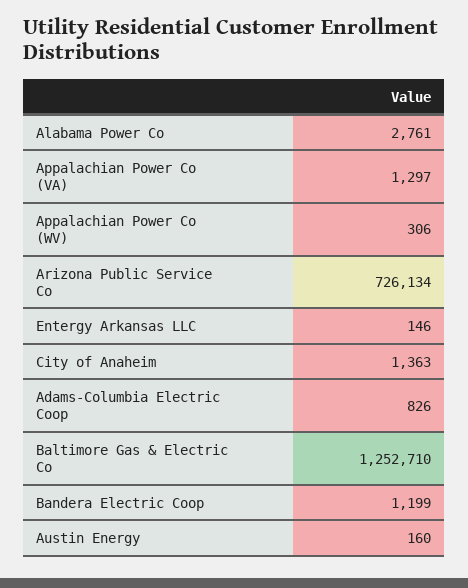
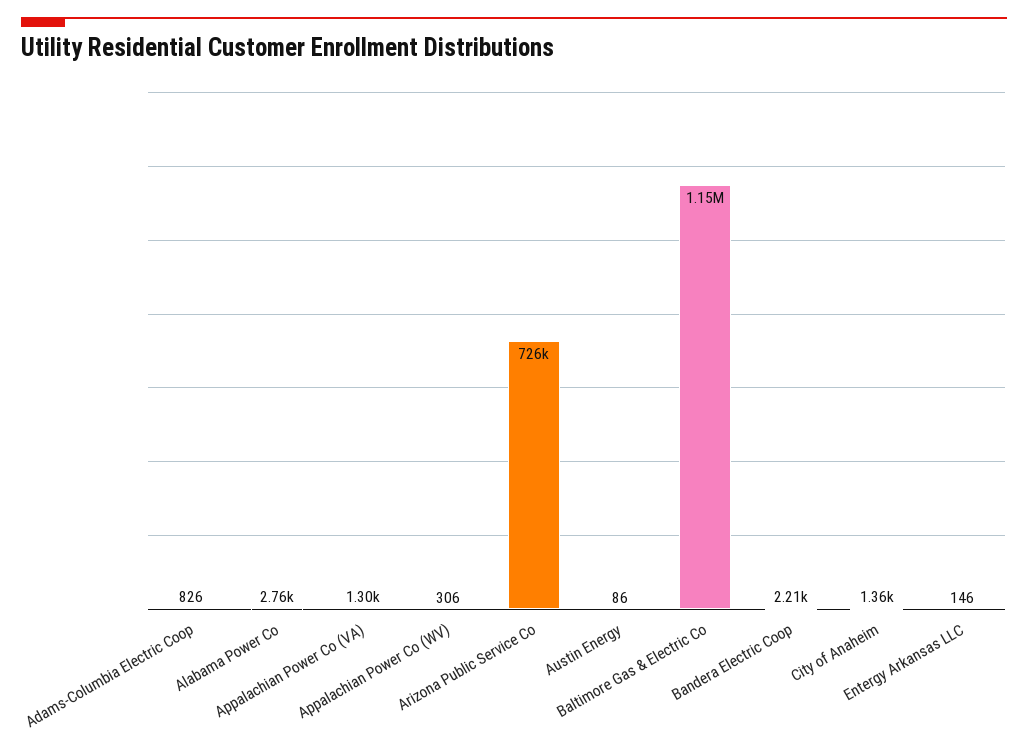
Baltimore Gas & Electric Co: 1252710 -> 1150000
Bandera Electric Coop: 1199 -> 2210
Austin Energy: 160 -> 86

